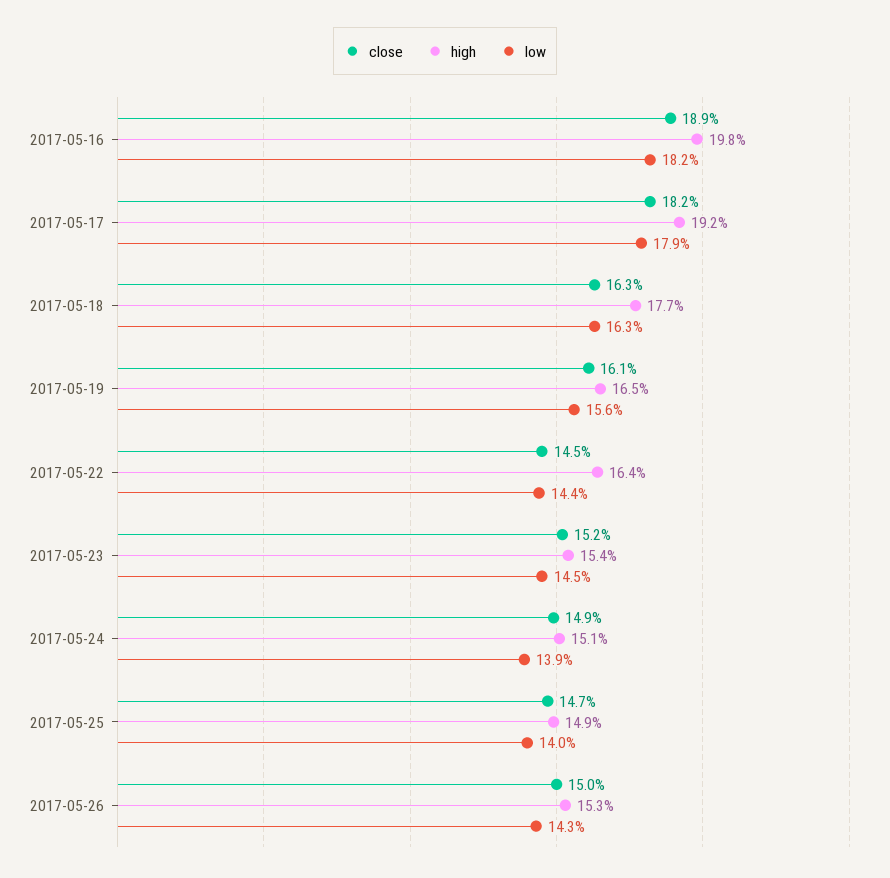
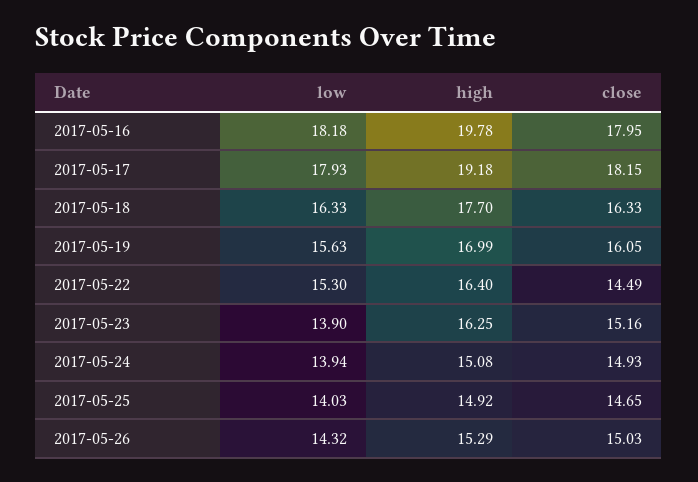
close, 2017-05-16: 18.9 -> 17.95
high, 2017-05-19: 16.5 -> 16.99
low, 2017-05-22: 14.4 -> 15.3
high, 2017-05-23: 15.4 -> 16.25
low, 2017-05-23: 14.5 -> 13.9

